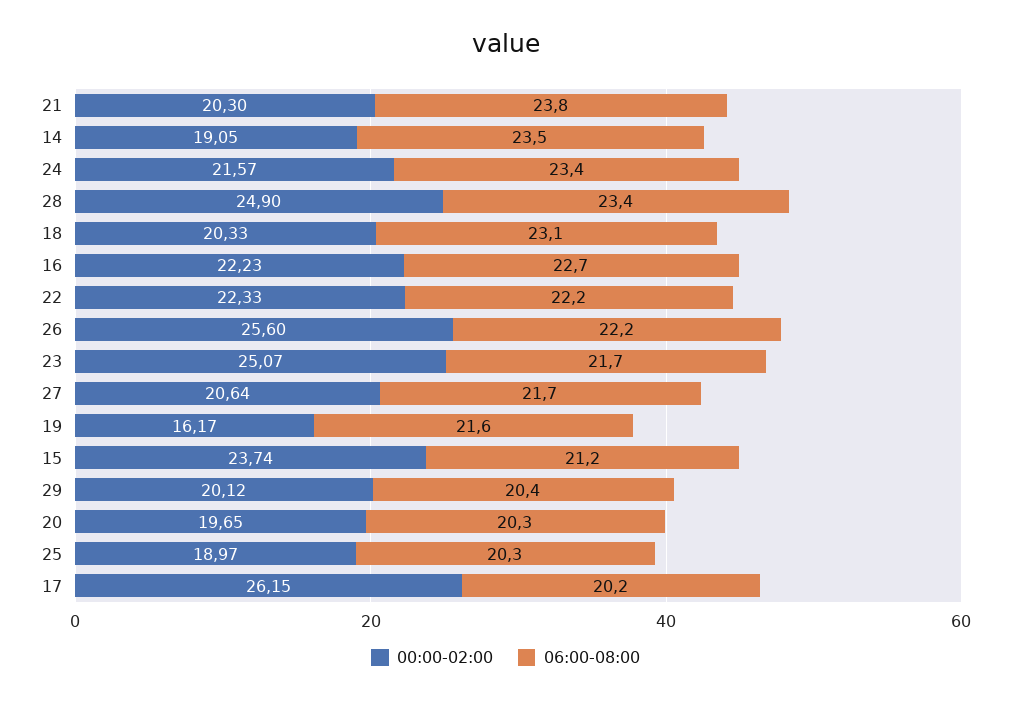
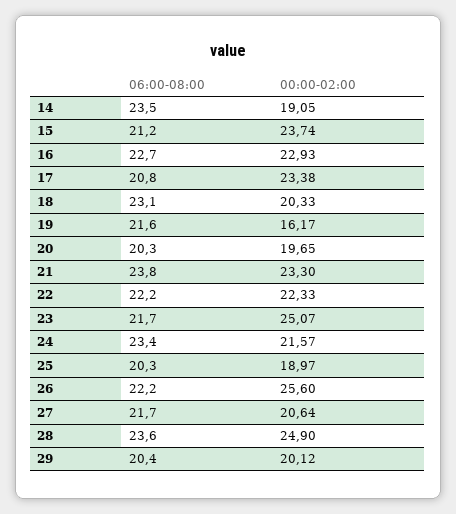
00:00-02:00, 21: 20.3 -> 23.3
06:00-08:00, 28: 23.4 -> 23.6
00:00-02:00, 16: 22.23 -> 22.93
00:00-02:00, 17: 26.15 -> 23.38
06:00-08:00, 17: 20.2 -> 20.8

